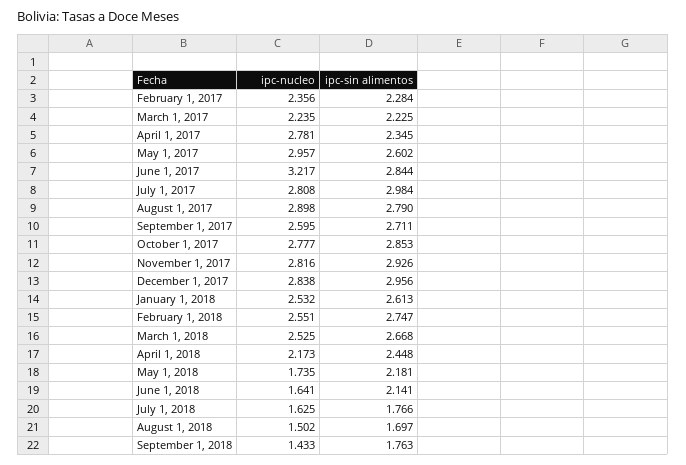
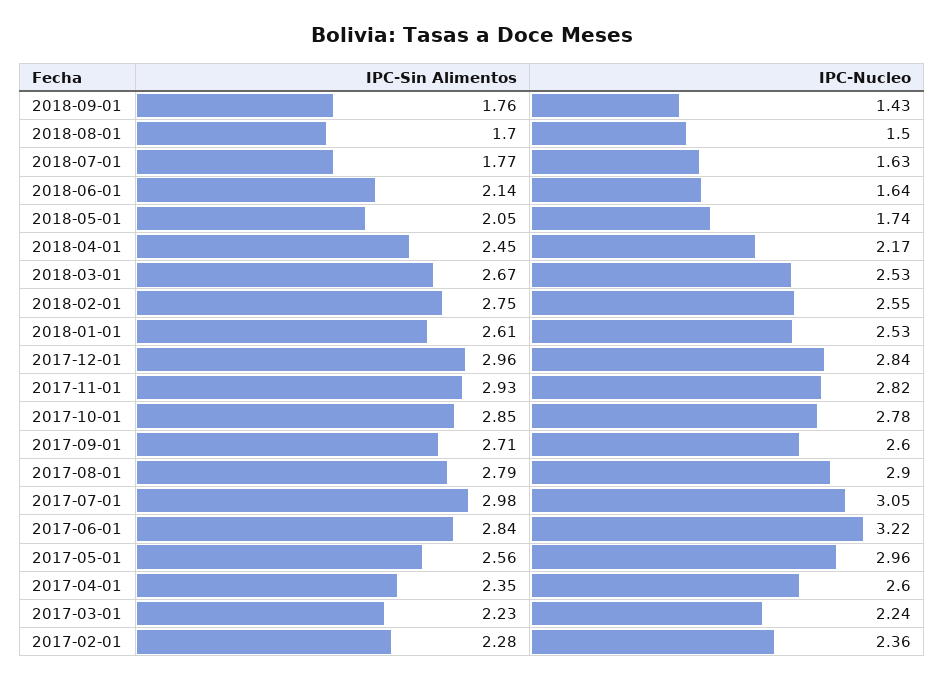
ipc-nucleo, April 1, 2017: 2.781 -> 2.6
ipc-sin alimentos, May 1, 2017: 2.602 -> 2.56
ipc-nucleo, July 1, 2017: 2.808 -> 3.05
ipc-sin alimentos, May 1, 2018: 2.181 -> 2.05

